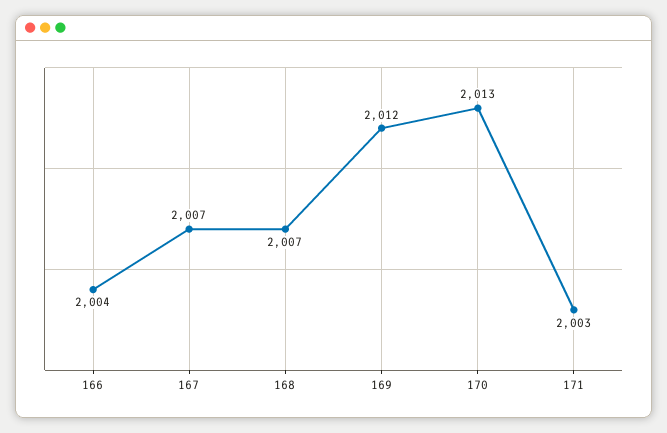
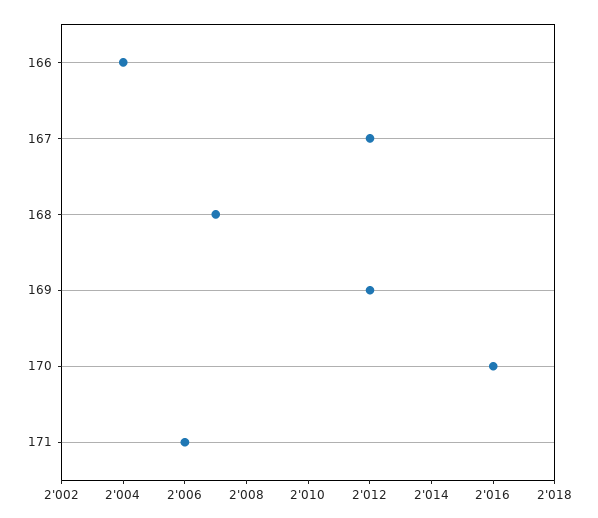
167: 2007 -> 2012
170: 2013 -> 2016
171: 2003 -> 2006

